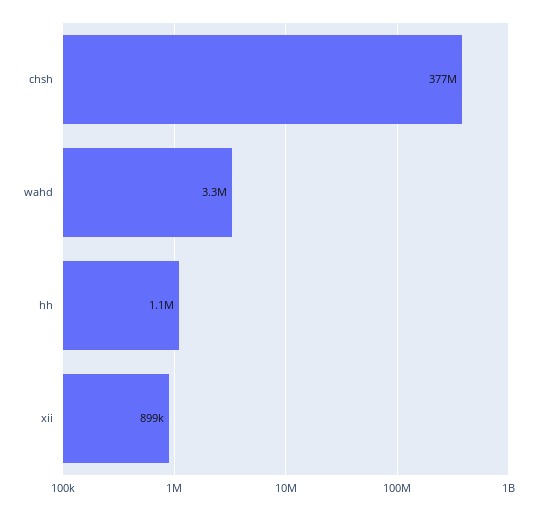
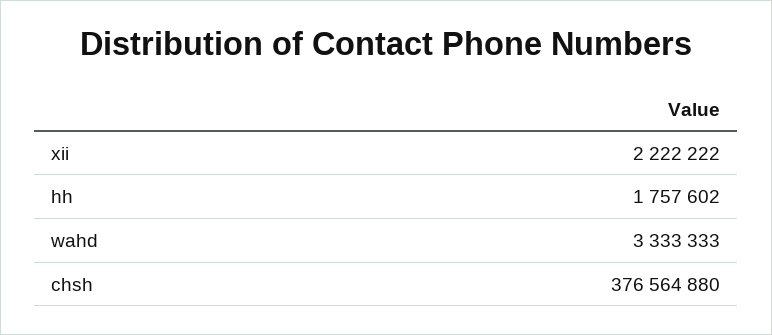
hh: 1100000 -> 1757602
xii: 899000 -> 2222222

